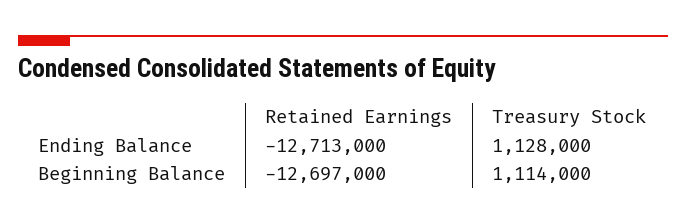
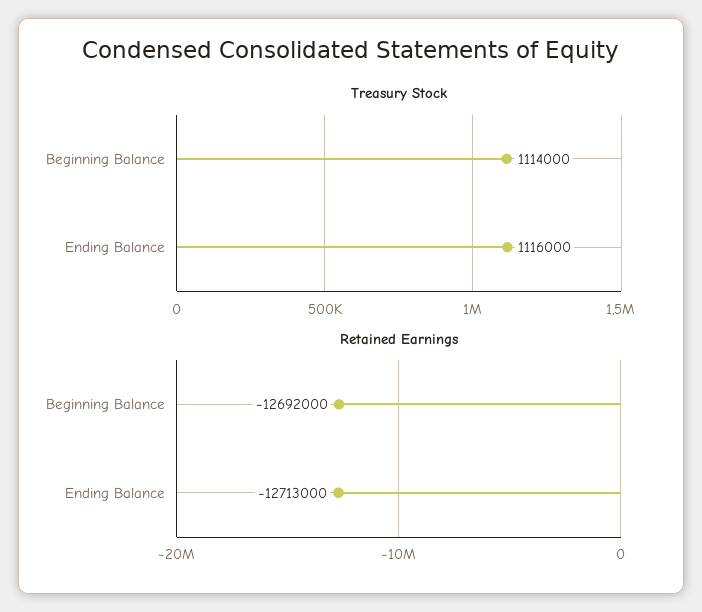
Treasury Stock, Ending Balance: 1128000 -> 1116000
Retained Earnings, Beginning Balance: -12697000 -> -12692000

